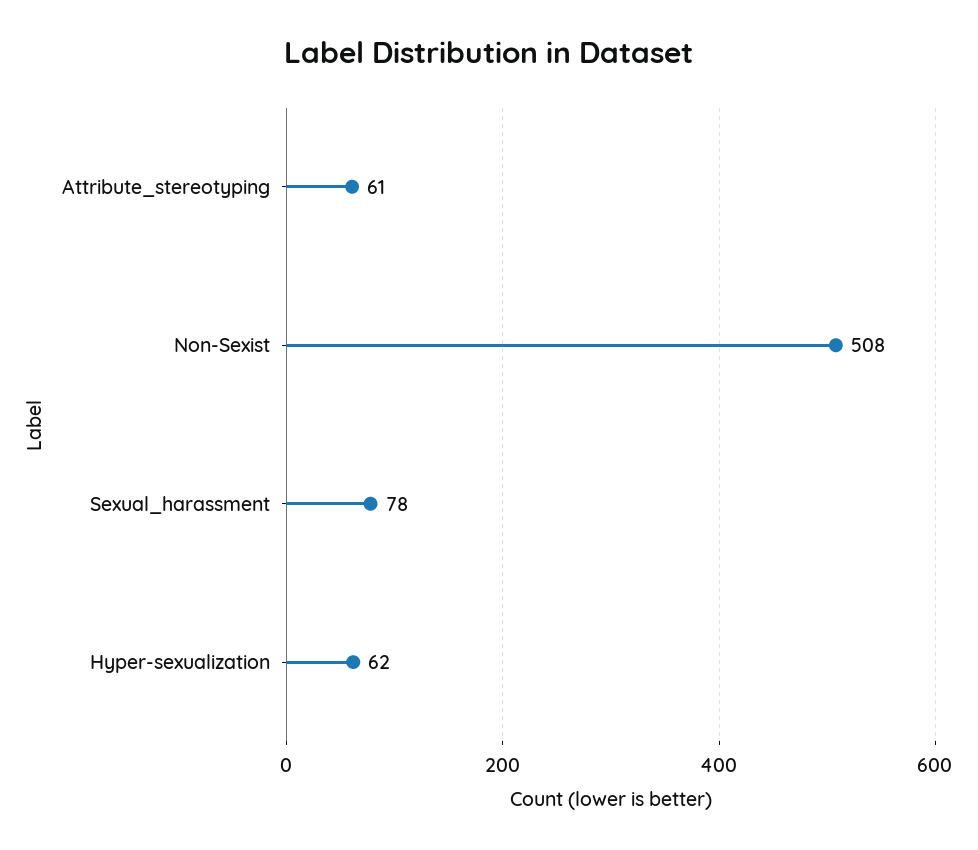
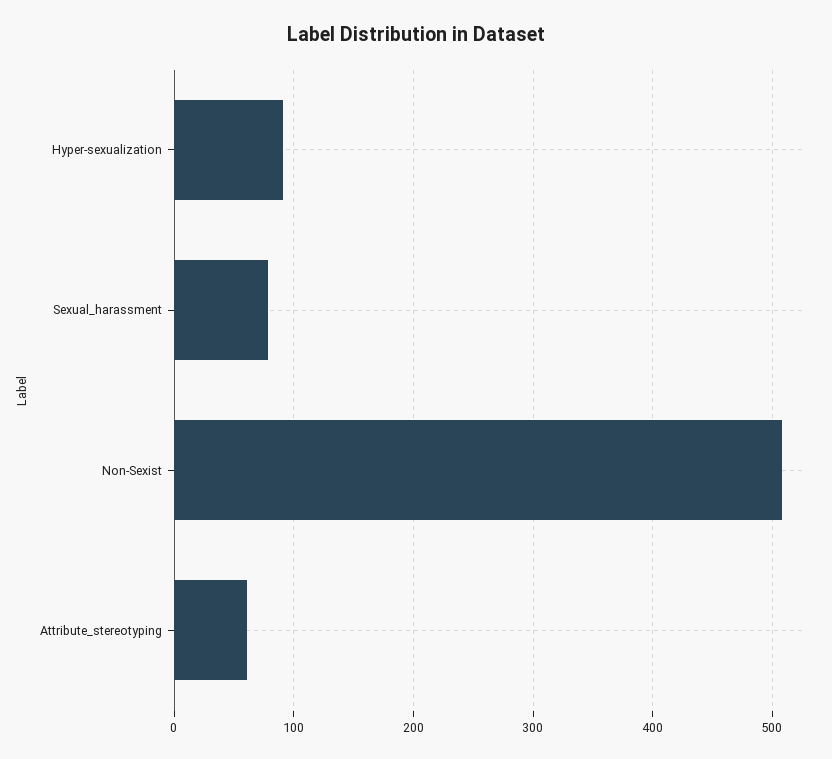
Hyper-sexualization: 62 -> 90

